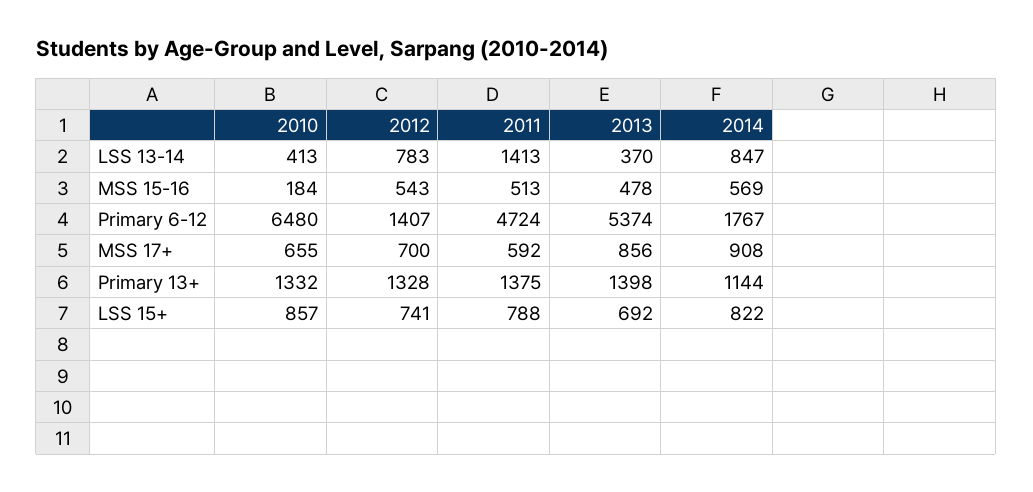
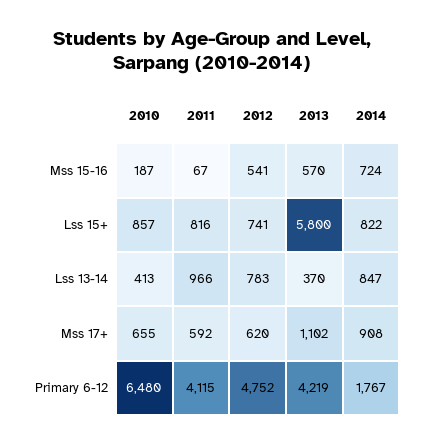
2011, LSS 13-14: 1413 -> 966
2010, MSS 15-16: 184 -> 187
2012, MSS 15-16: 543 -> 541
2011, MSS 15-16: 513 -> 67
2013, MSS 15-16: 478 -> 570
2014, MSS 15-16: 569 -> 724
2012, Primary 6-12: 1407 -> 4752
2011, Primary 6-12: 4724 -> 4115
2013, Primary 6-12: 5374 -> 4219
2012, MSS 17+: 700 -> 620
2013, MSS 17+: 856 -> 1102
2010, Primary 13+: 1332 -> none
2012, Primary 13+: 1328 -> none
2011, Primary 13+: 1375 -> none
2013, Primary 13+: 1398 -> none
2014, Primary 13+: 1144 -> none
2011, LSS 15+: 788 -> 816
2013, LSS 15+: 692 -> 5800

